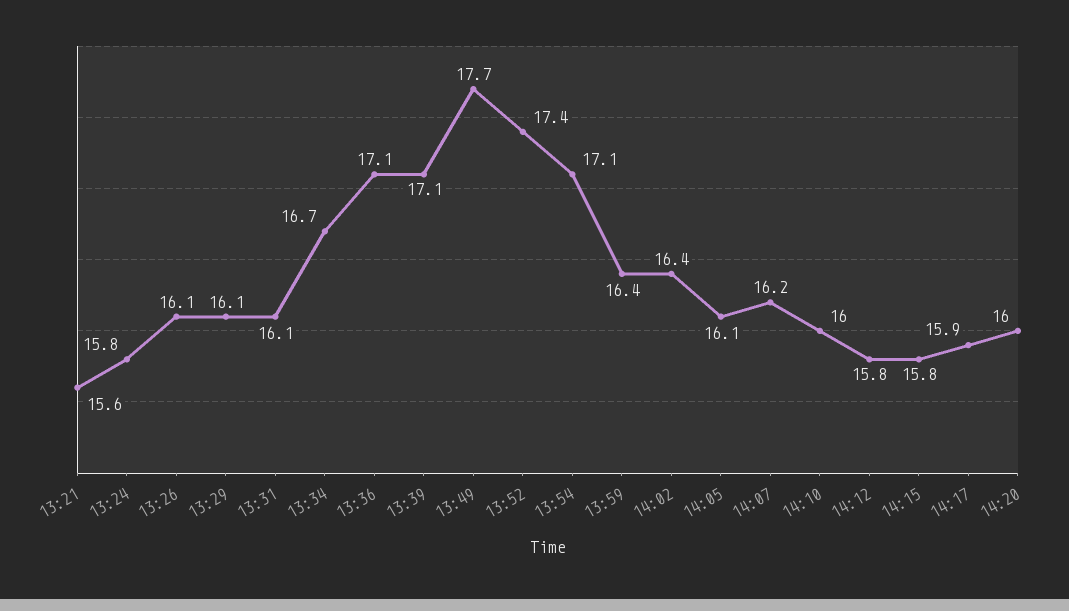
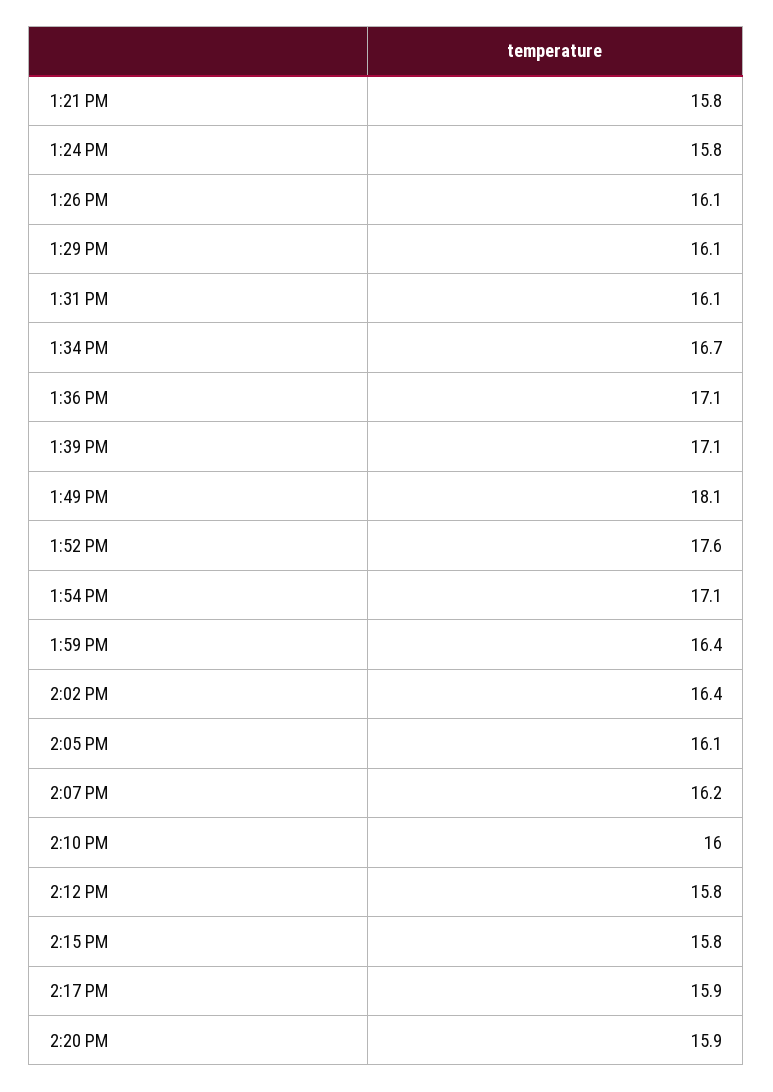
13:21: 15.6 -> 15.8
13:49: 17.7 -> 18.1
13:52: 17.4 -> 17.6
14:20: 16 -> 15.9

